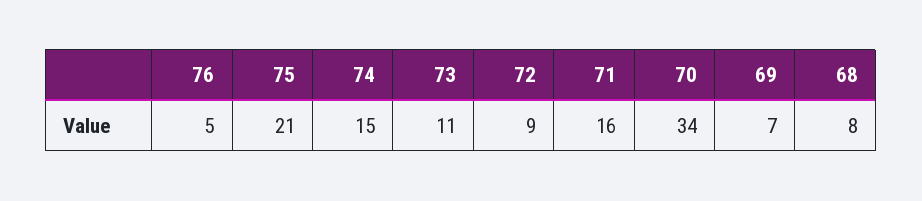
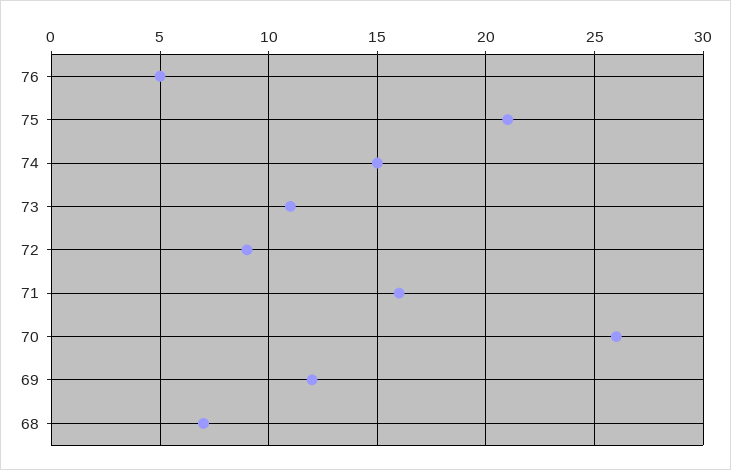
70: 34 -> 26
69: 7 -> 12
68: 8 -> 7

